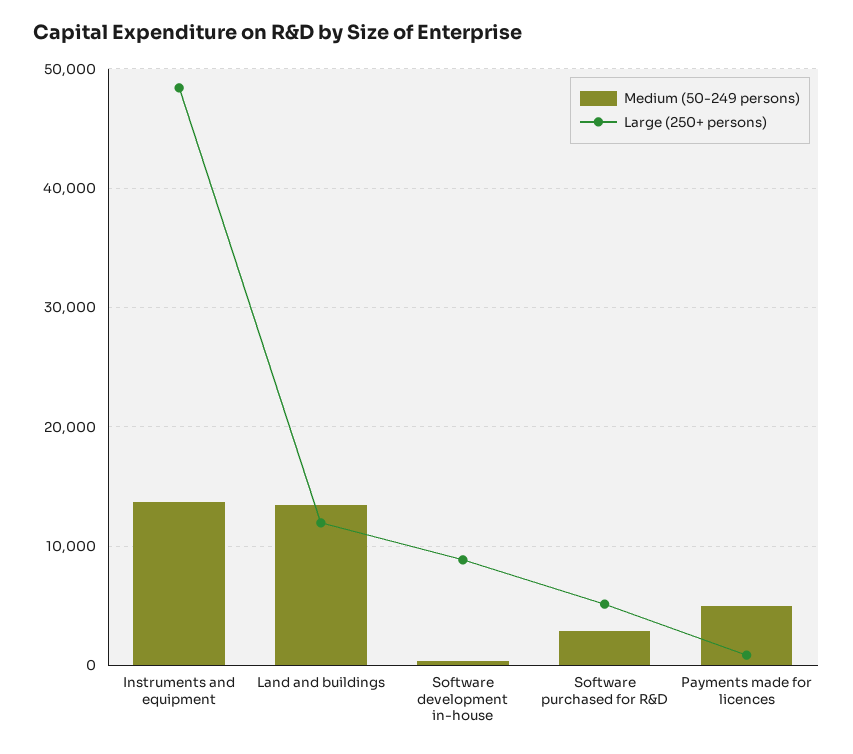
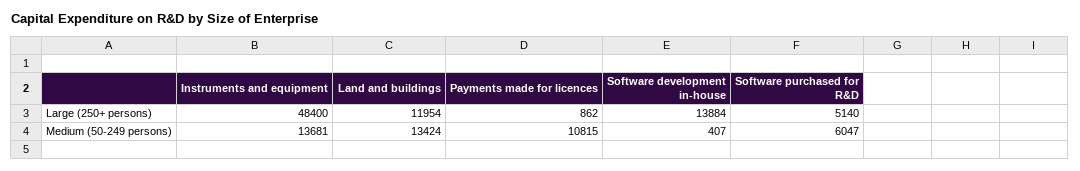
Large (250+ persons), Software development in-house: 9000 -> 13884
Medium (50-249 persons), Software purchased for R&D: 3000 -> 6047
Medium (50-249 persons), Payments made for licences: 5000 -> 10815

